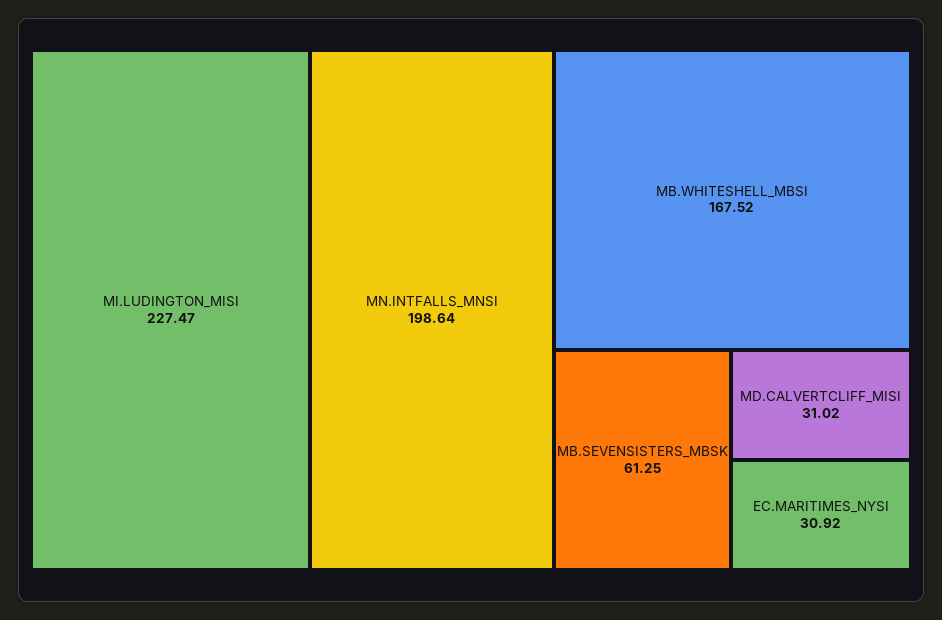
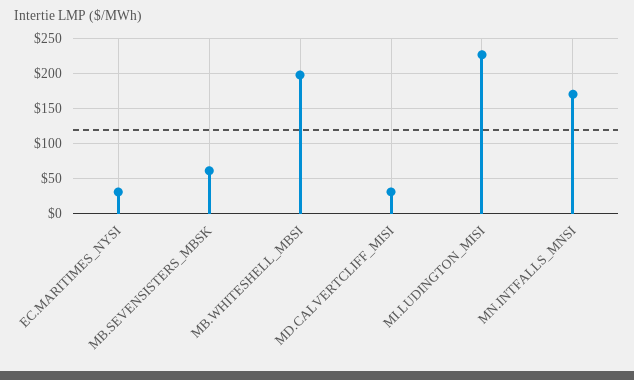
MN.INTFALLS_MNSI: 198.64 -> 170
MB.WHITESHELL_MBSI: 167.52 -> 200

